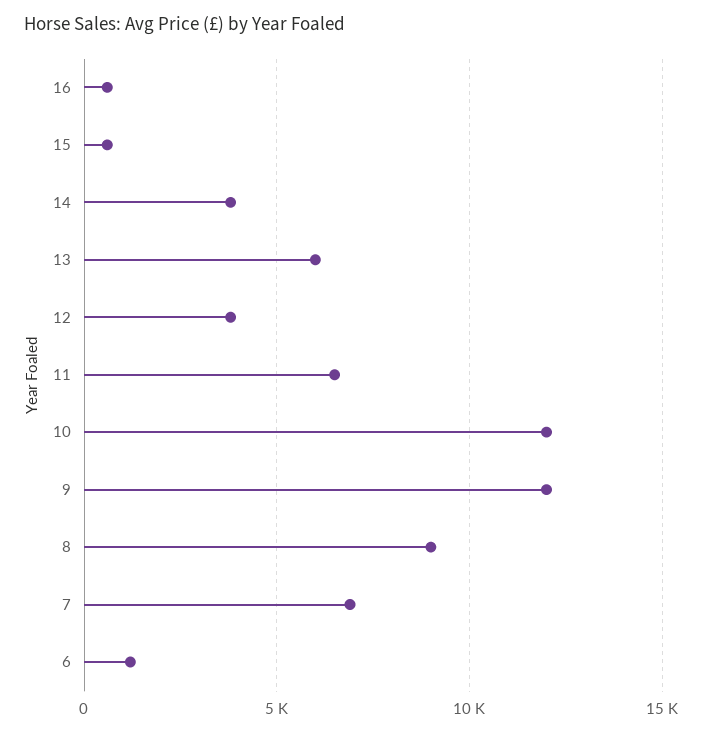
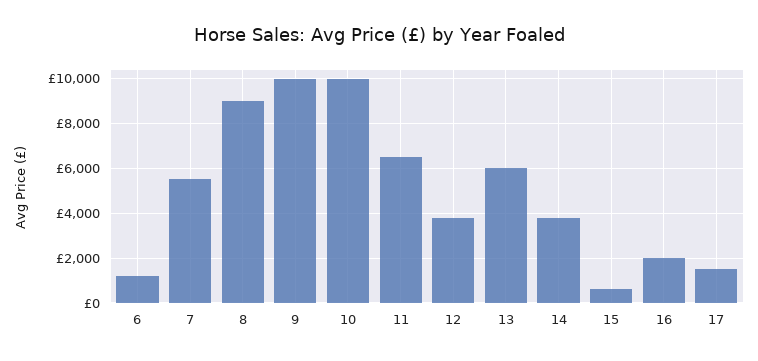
16: 500 -> 2000
10: 12000 -> 10000
9: 12000 -> 10000
7: 7000 -> 5500
17: none -> 1500

